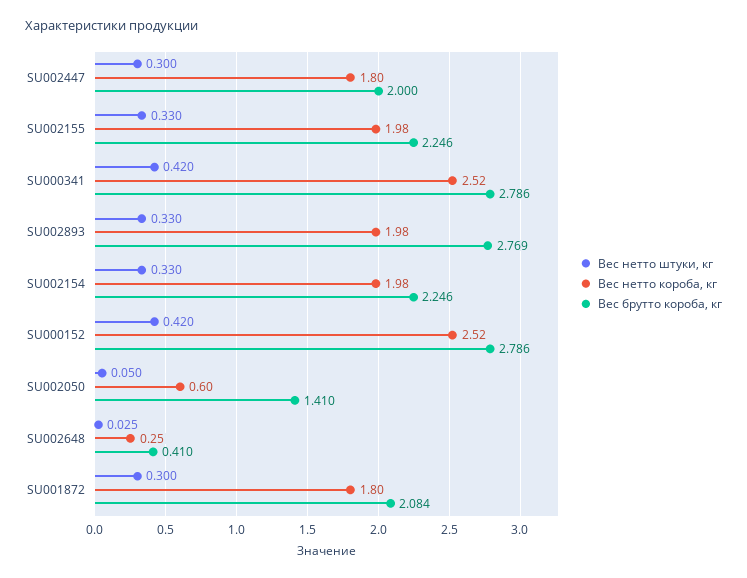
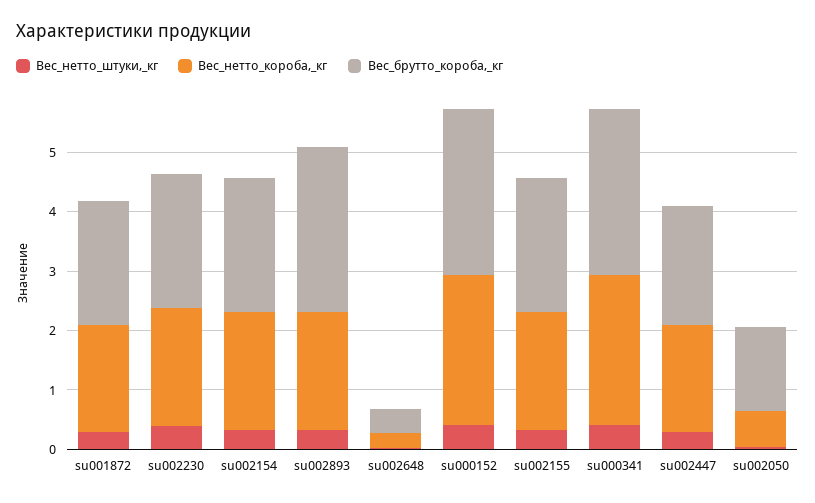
Вес нетто штуки, кг, su002230: none -> 0.4
Вес нетто короба, кг, su002230: none -> 2
Вес брутто короба, кг, su002230: none -> 2.2

